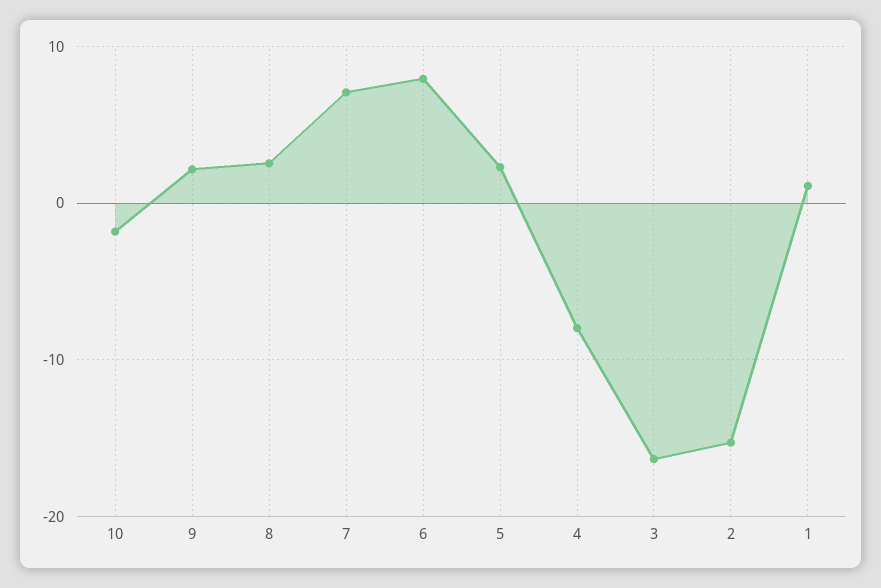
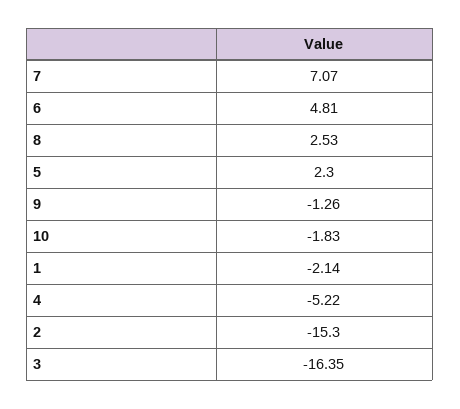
9: 2 -> -1.26
6: 8 -> 4.81
4: -8 -> -5.22
1: 1 -> -2.14

